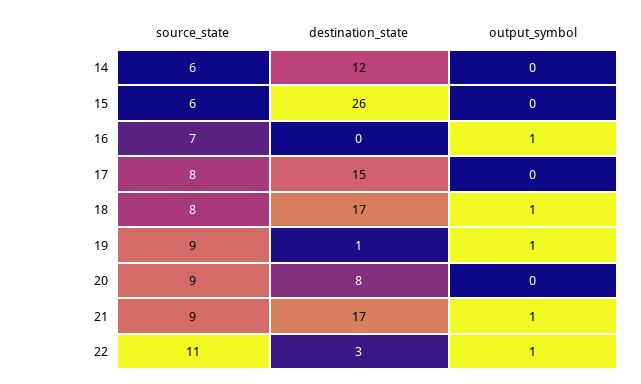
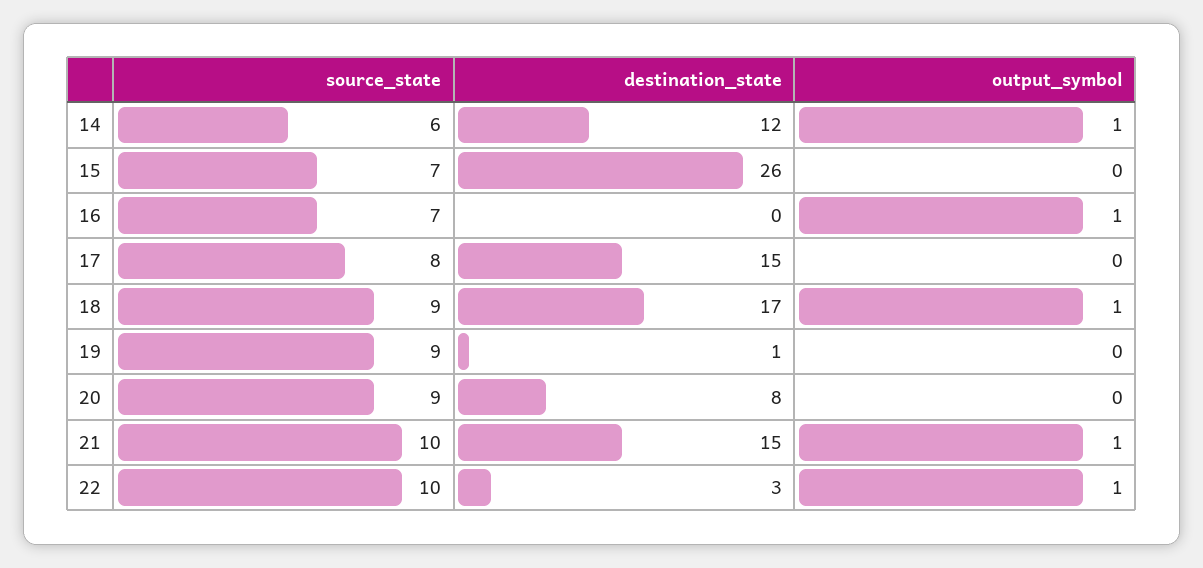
output_symbol, 14: 0 -> 1
source_state, 15: 6 -> 7
source_state, 18: 8 -> 9
output_symbol, 19: 1 -> 0
source_state, 21: 9 -> 10
destination_state, 21: 17 -> 15
source_state, 22: 11 -> 10

